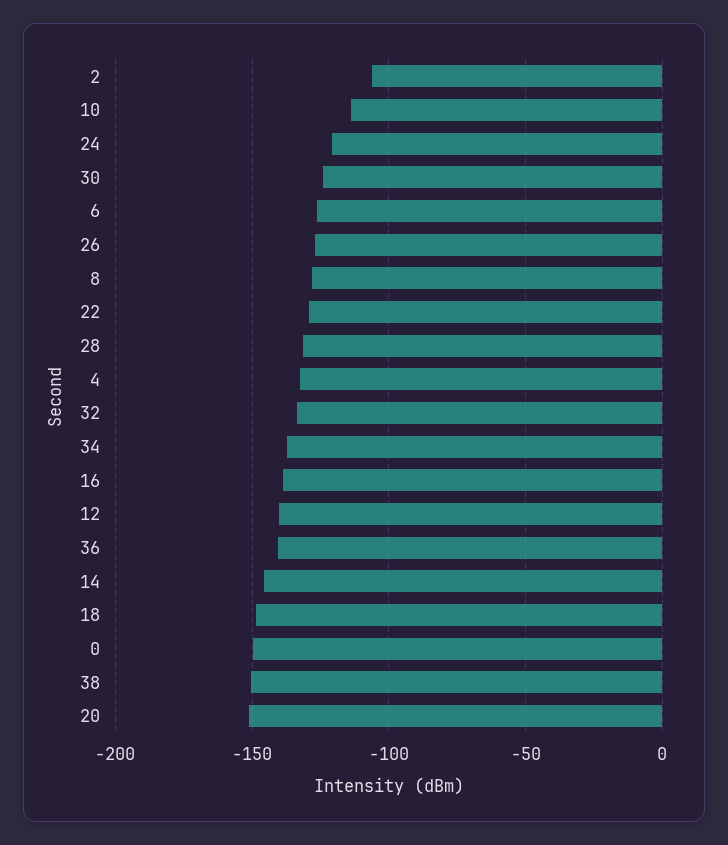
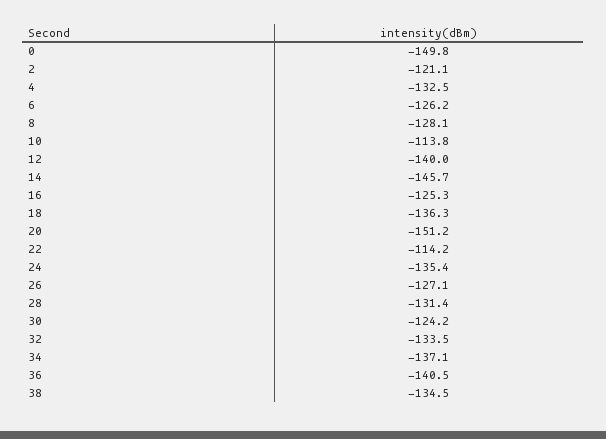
2: -105 -> -121.1
24: -120 -> -135.4
22: -130 -> -114.2
16: -140 -> -125.3
18: -150 -> -136.3
38: -150 -> -134.5

